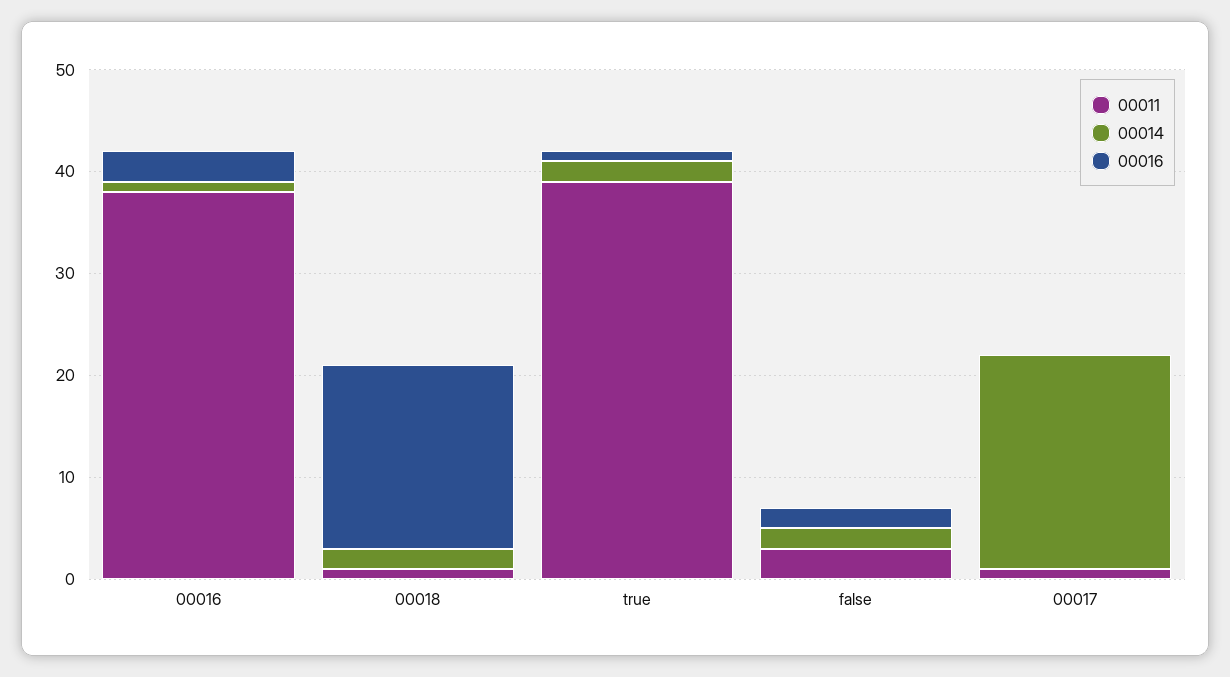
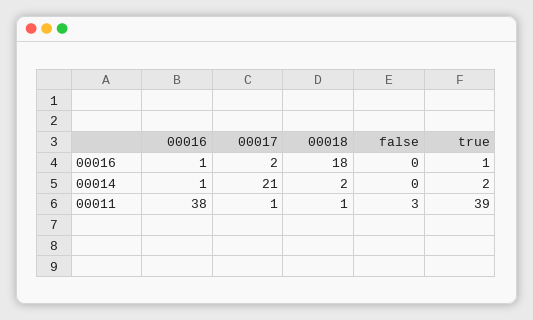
00016, 00016: 3 -> 1
00014, false: 2 -> 0
00016, false: 2 -> 0
00016, 00017: 0 -> 2

